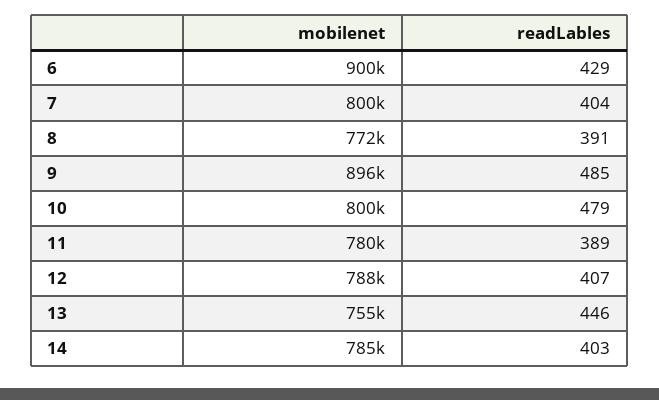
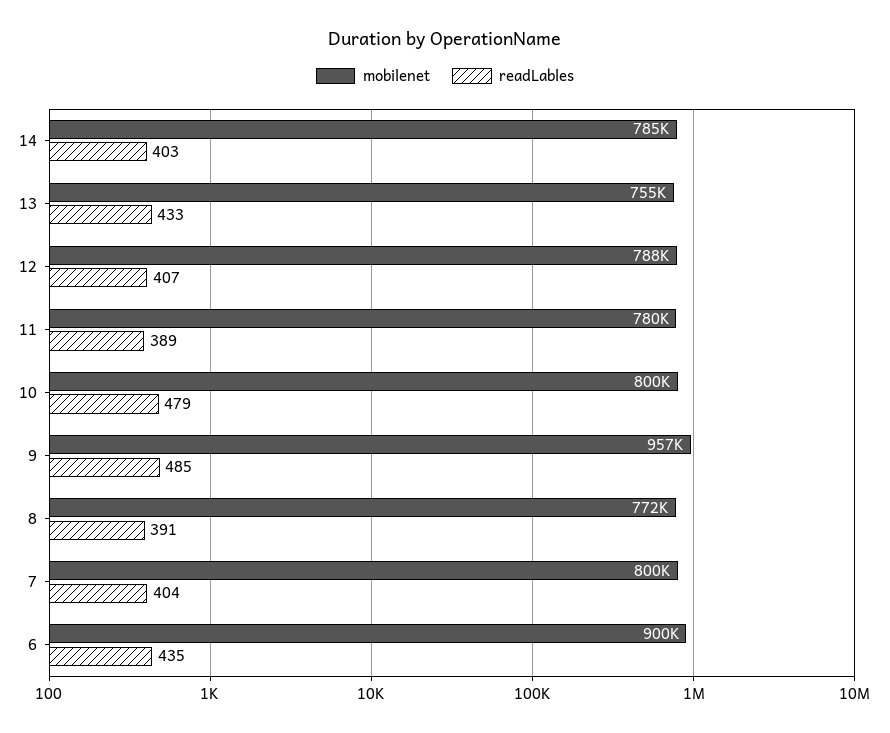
readLables, 6: 429 -> 435
mobilenet, 9: 896000 -> 957000
readLables, 13: 446 -> 433

